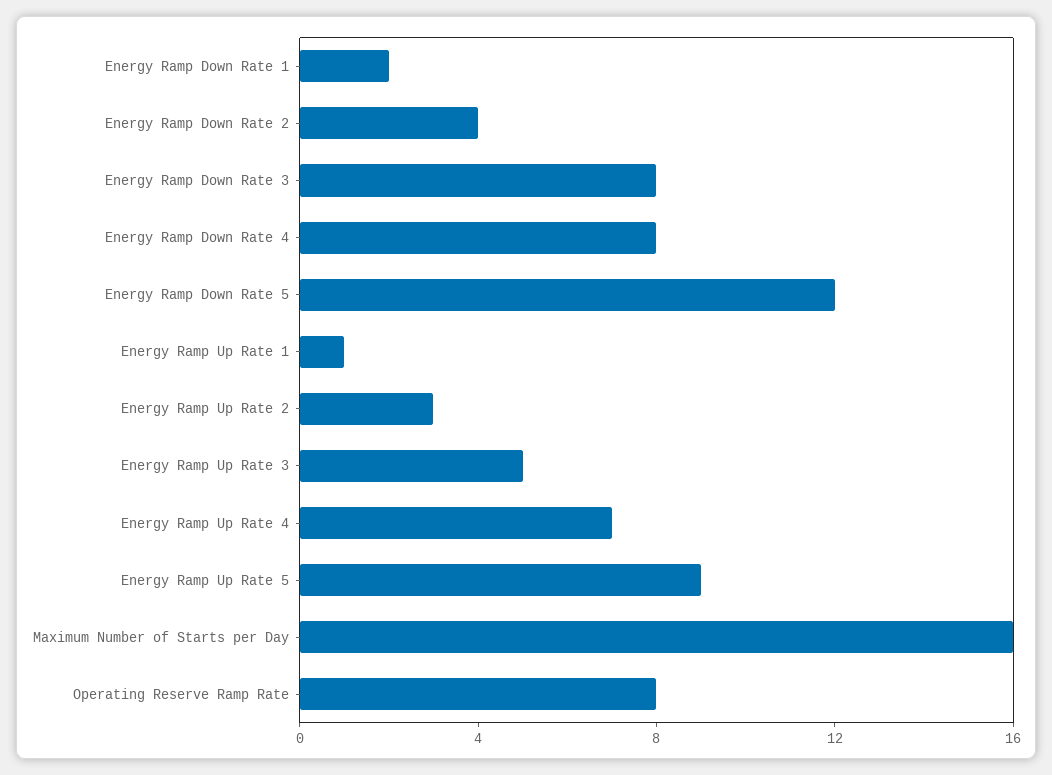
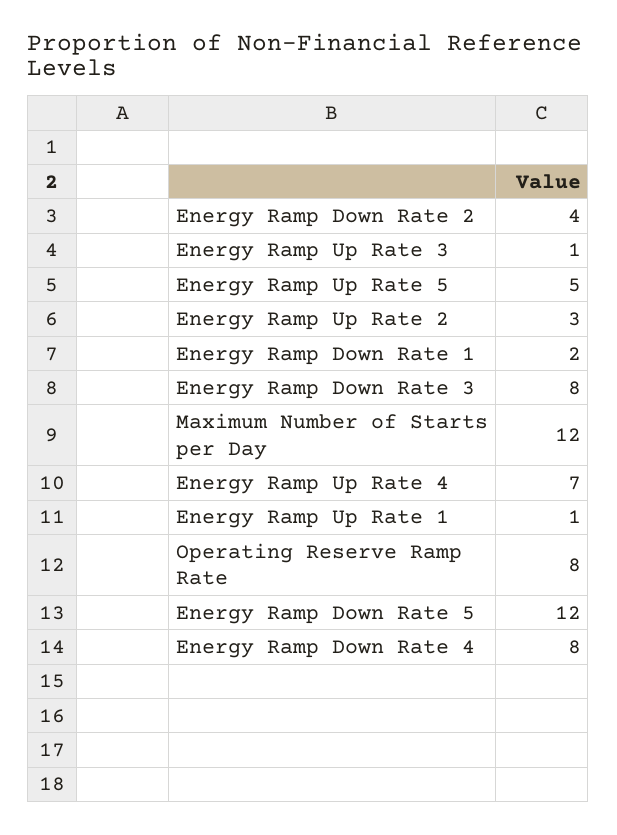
Energy Ramp Up Rate 3: 5 -> 1
Energy Ramp Up Rate 5: 9 -> 5
Maximum Number of Starts per Day: 16 -> 12

